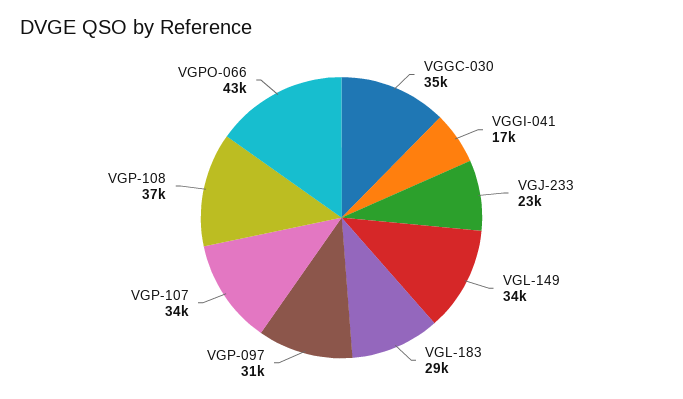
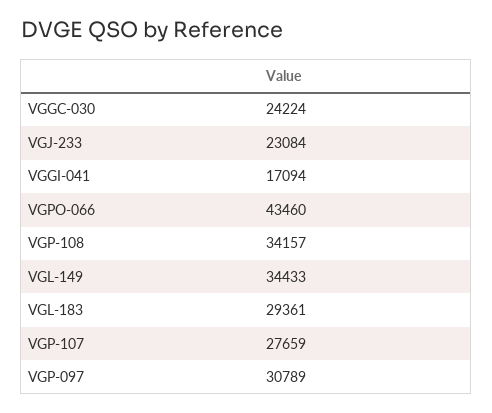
VGGC-030: 35000 -> 24224
VGP-107: 34000 -> 27659
VGP-108: 37000 -> 34157

